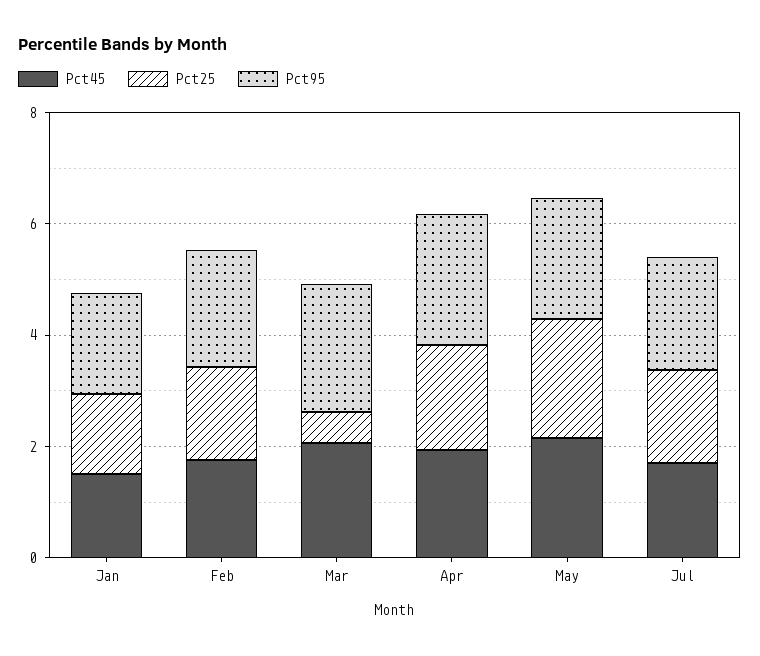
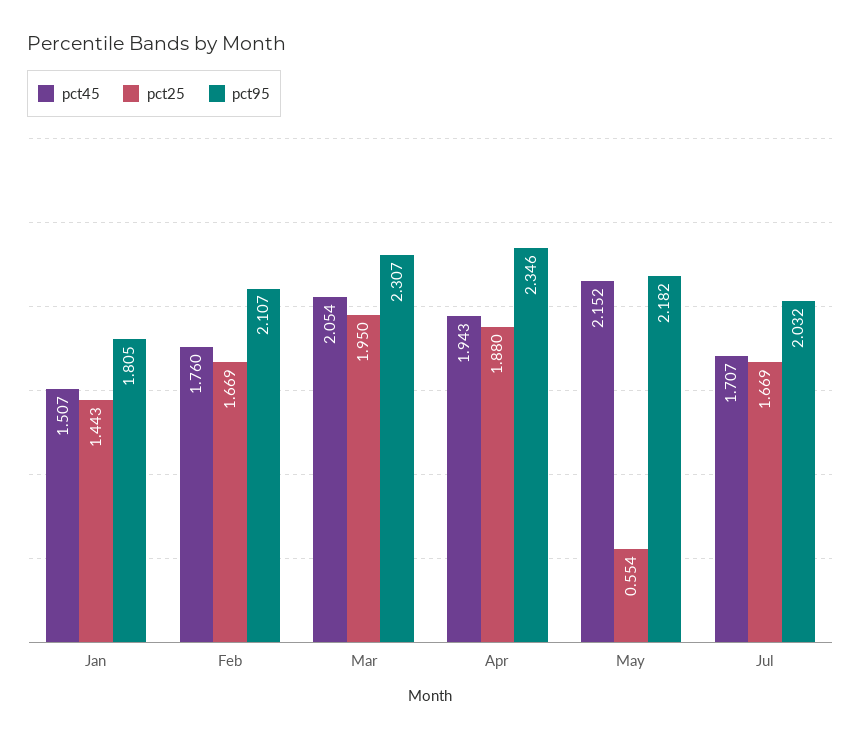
Pct25, Mar: 0.5 -> 1.95
Pct25, May: 2 -> 0.554

